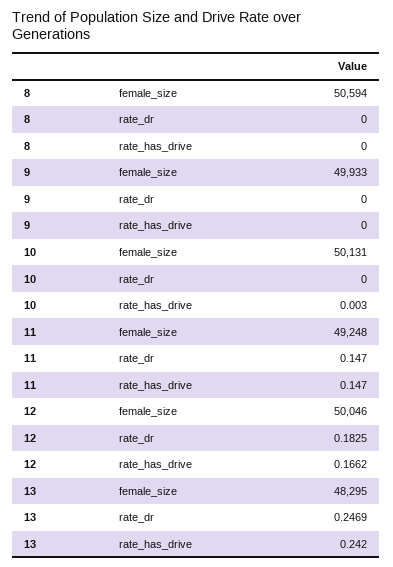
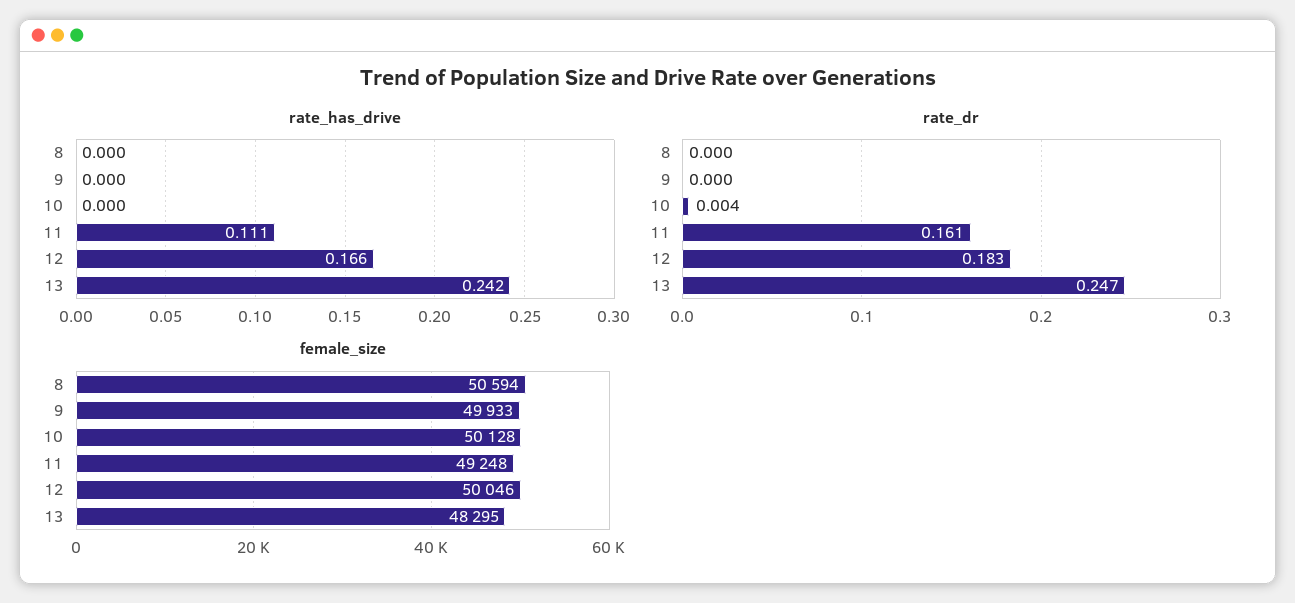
female_size, 10: 50131 -> 50128
rate_dr, 10: 0 -> 0.004
rate_has_drive, 10: 0.003 -> 0
rate_dr, 11: 0.147 -> 0.161
rate_has_drive, 11: 0.147 -> 0.111

